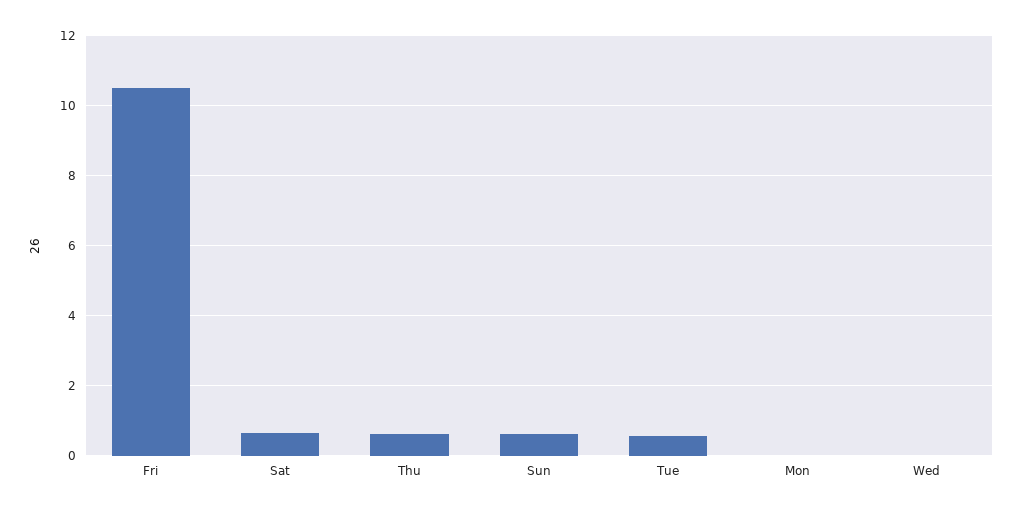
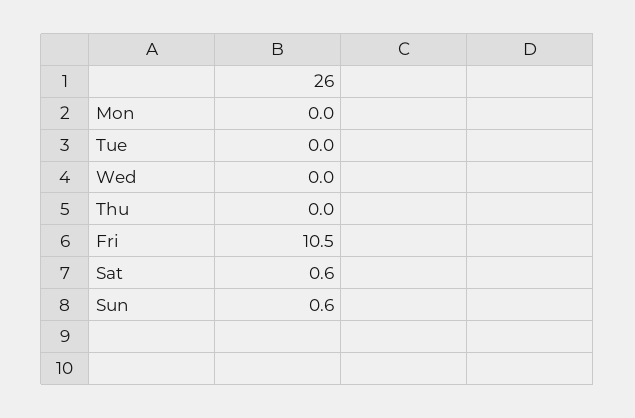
Thu: 0.6 -> 0
Tue: 0.6 -> 0

